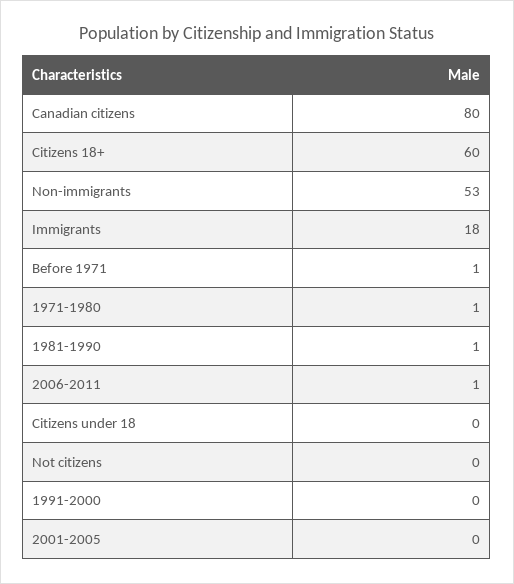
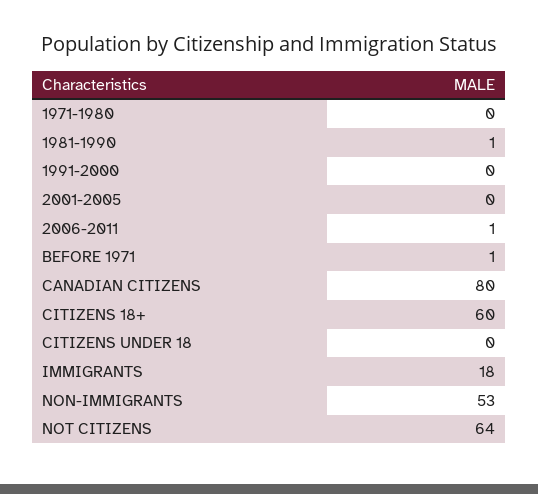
1971-1980: 1 -> 0
Not citizens: 0 -> 64

